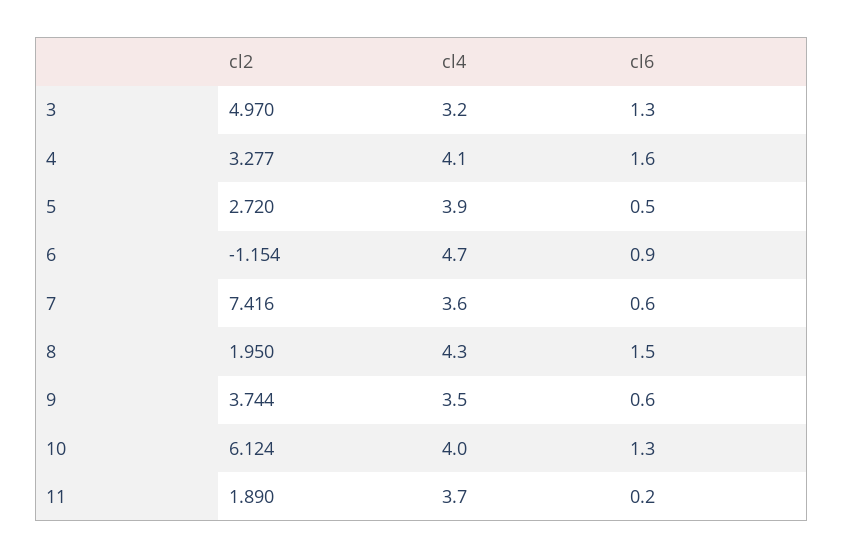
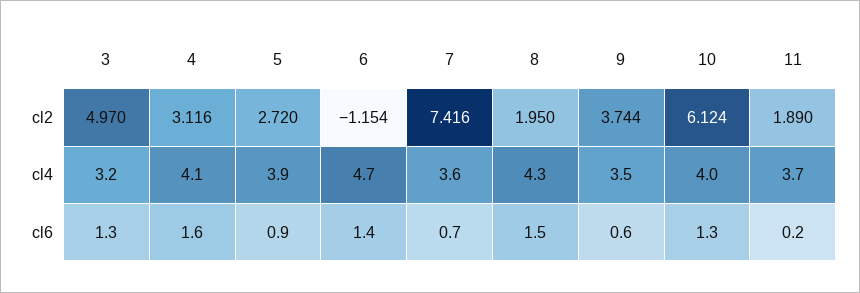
cl2, 4: 3.277 -> 3.116
cl6, 5: 0.5 -> 0.9
cl6, 6: 0.9 -> 1.4
cl6, 7: 0.6 -> 0.7

